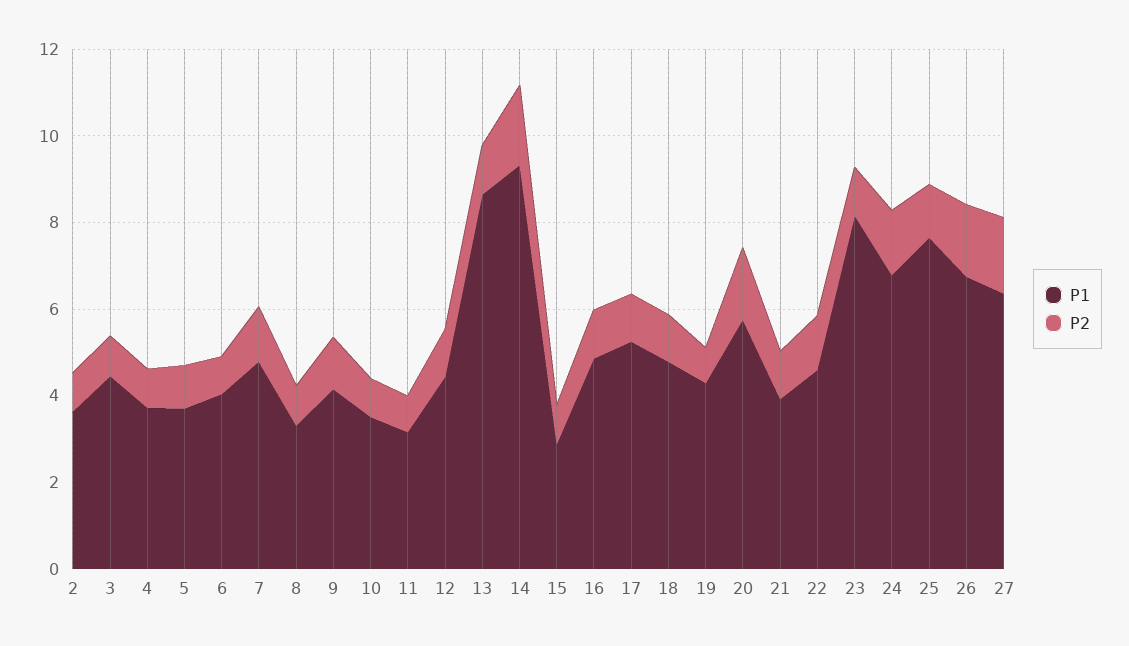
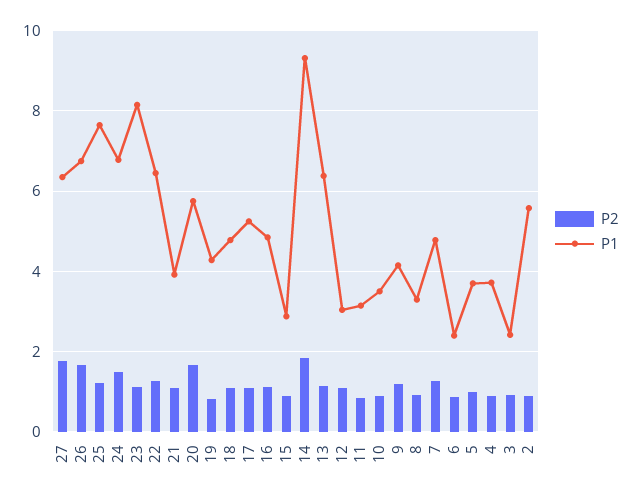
P1, 2: 3.5 -> 5.6
P1, 3: 4.5 -> 2.4
P1, 6: 4 -> 2.4
P1, 12: 4.5 -> 3
P1, 13: 8.5 -> 6.4
P1, 22: 4.5 -> 6.4

